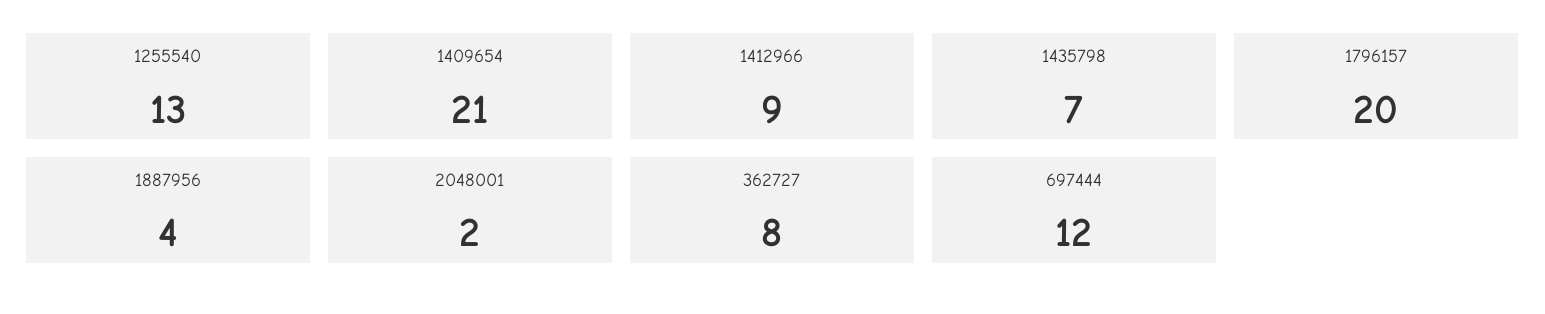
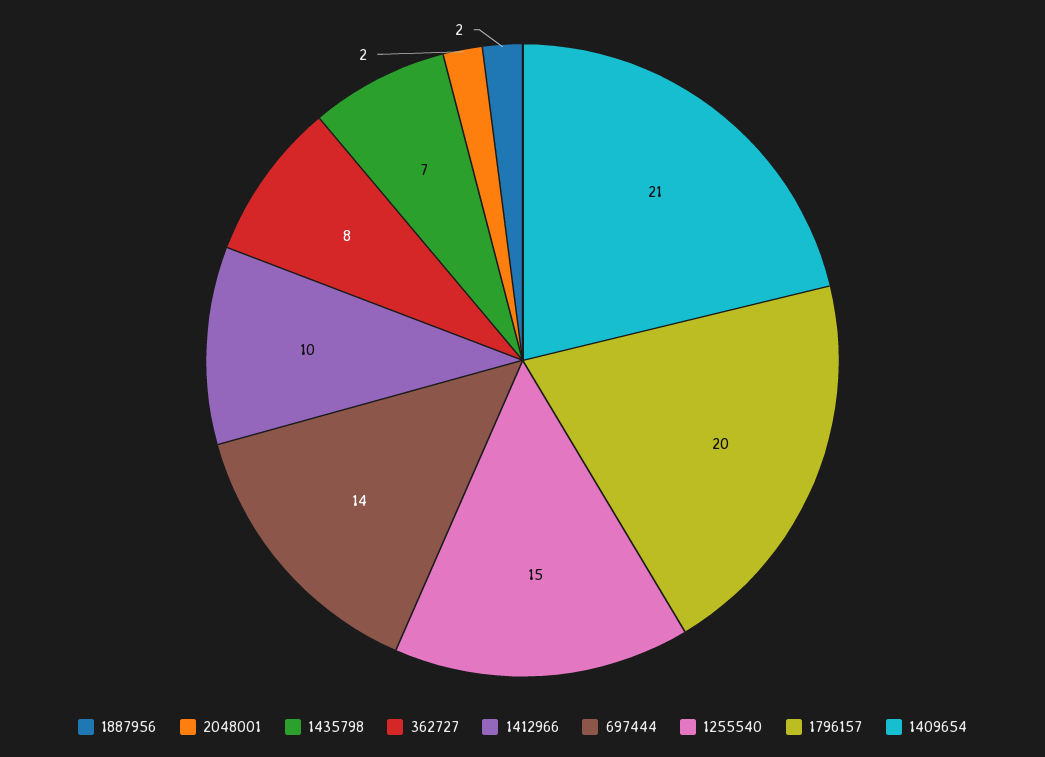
1255540: 13 -> 15
1412966: 9 -> 10
1887956: 4 -> 2
697444: 12 -> 14

